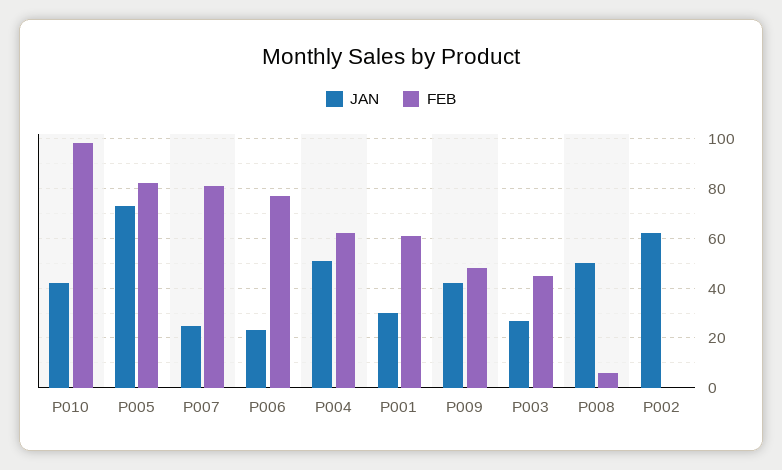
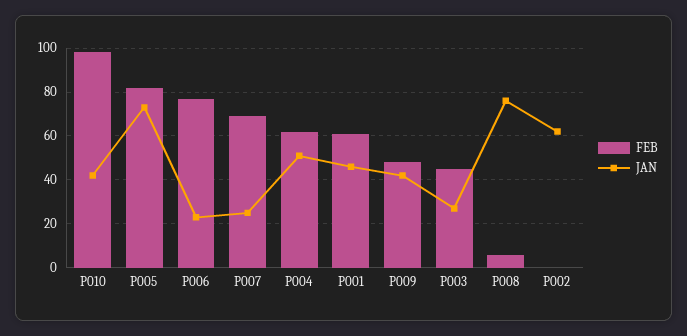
FEB, P007: 80 -> 70
JAN, P001: 30 -> 45
JAN, P008: 50 -> 75

